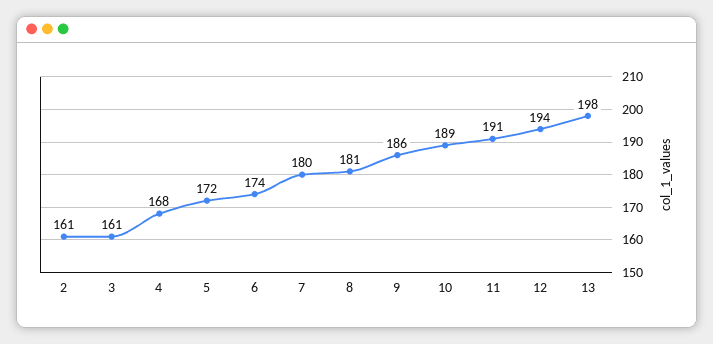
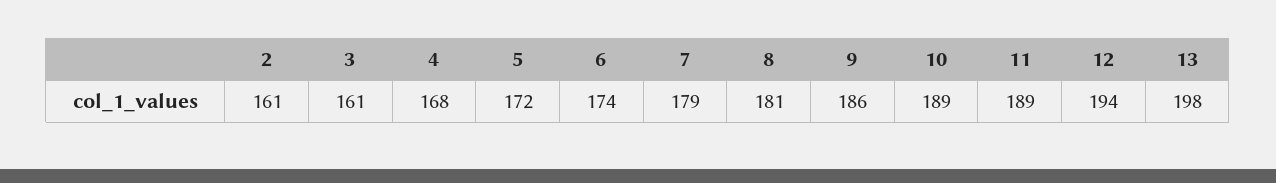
7: 180 -> 179
11: 191 -> 189

